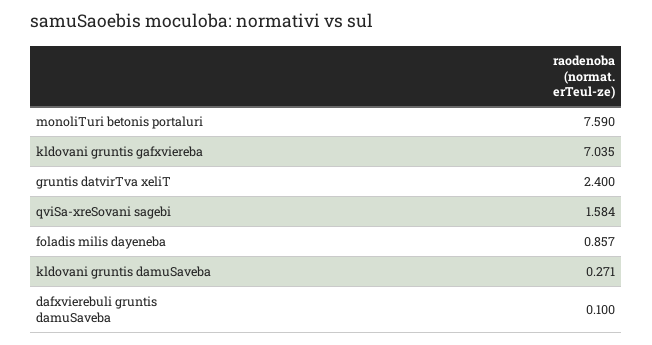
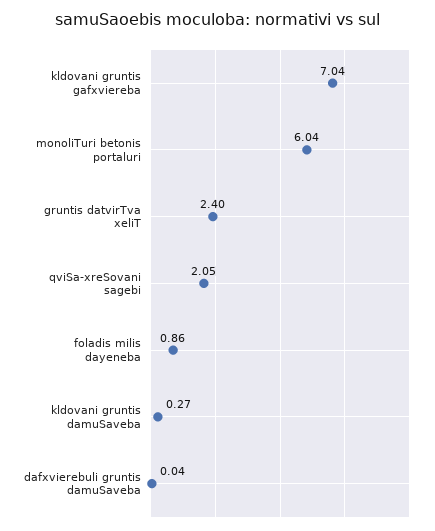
monoliTuri betonis portaluri: 7.59 -> 6.04
qviSa-xreSovani sagebi: 1.584 -> 2.05
dafxvierebuli gruntis damuSaveba: 0.1 -> 0.04

